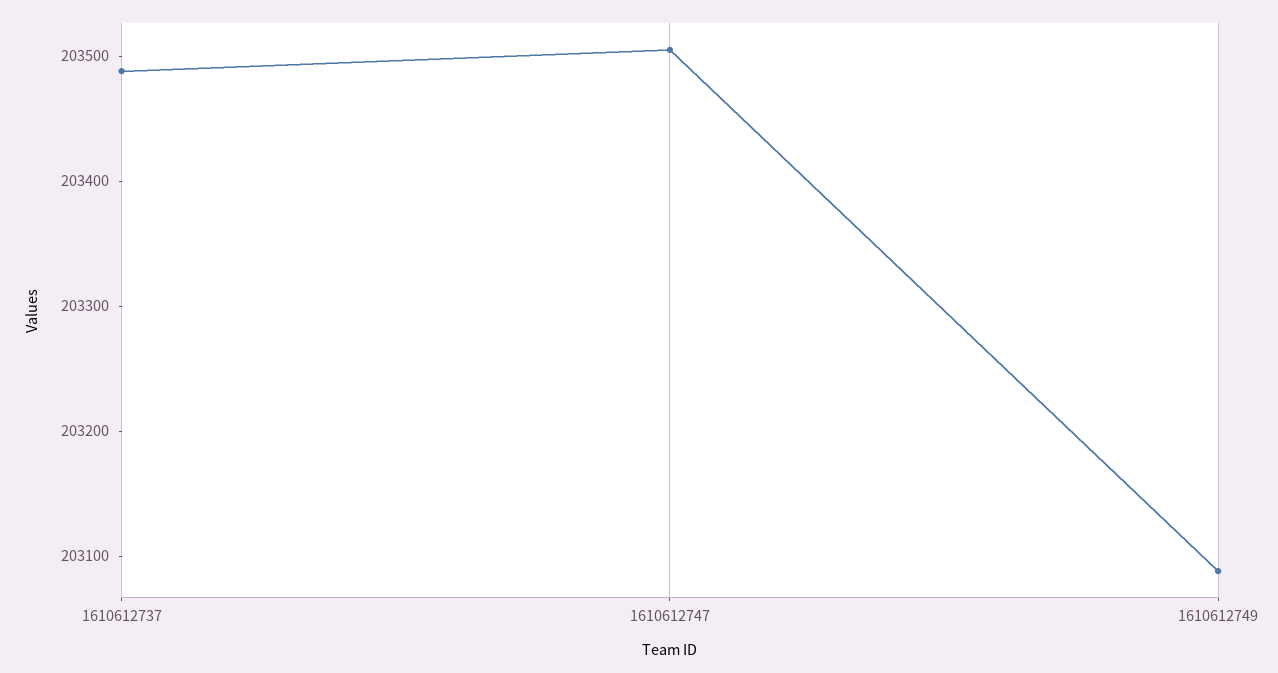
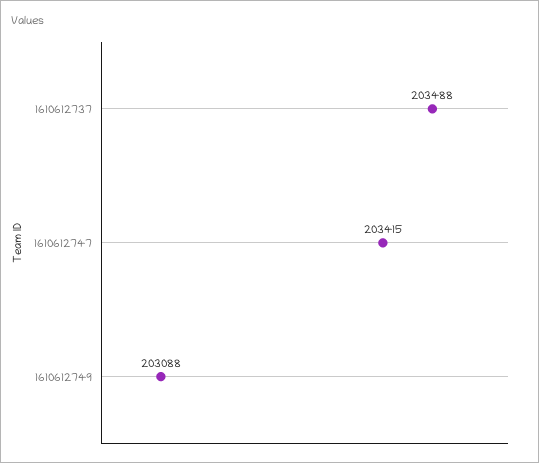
1610612747: 203500 -> 203415

